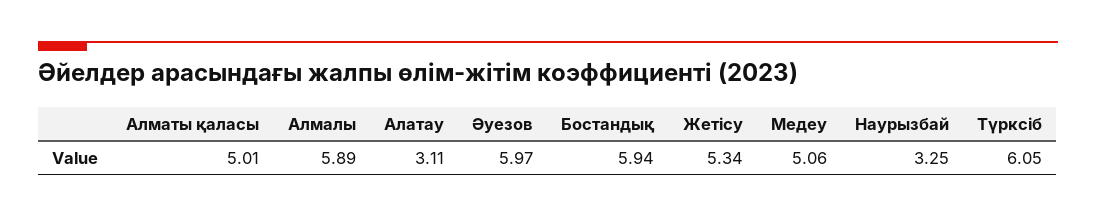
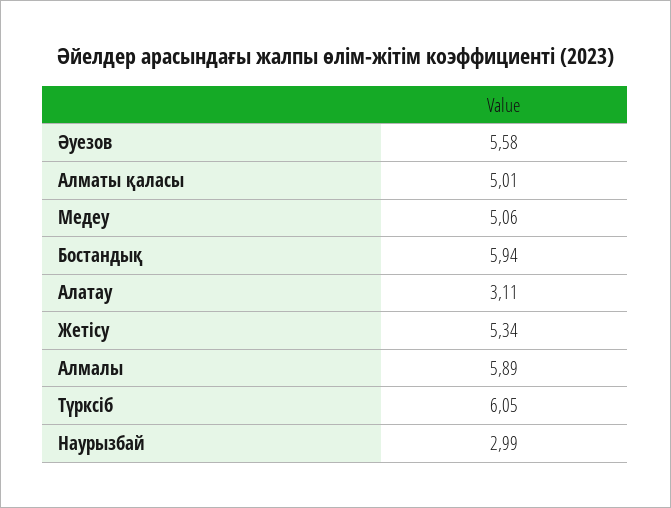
Әуезов: 5.97 -> 5.58
Наурызбай: 3.25 -> 2.99

